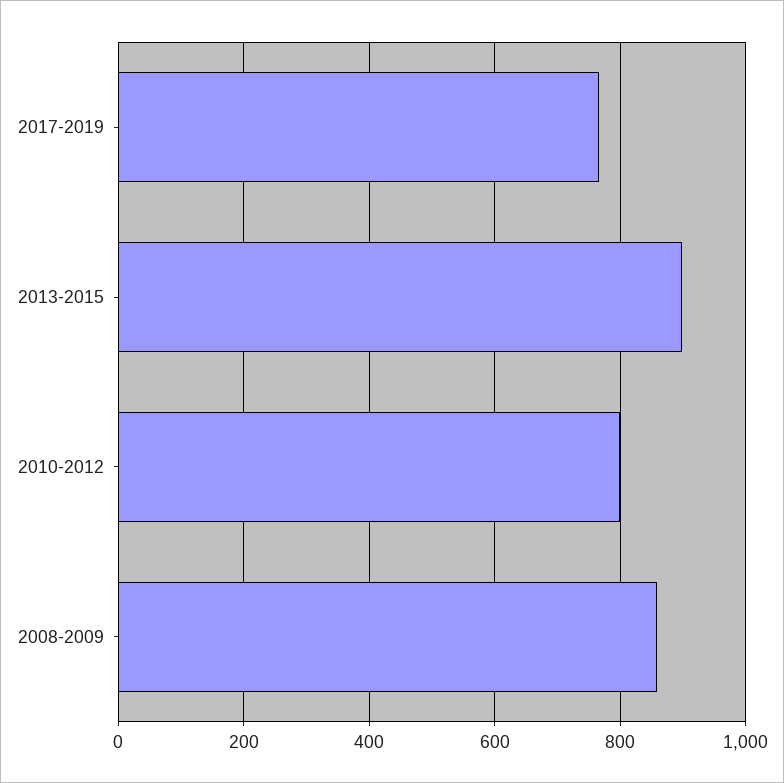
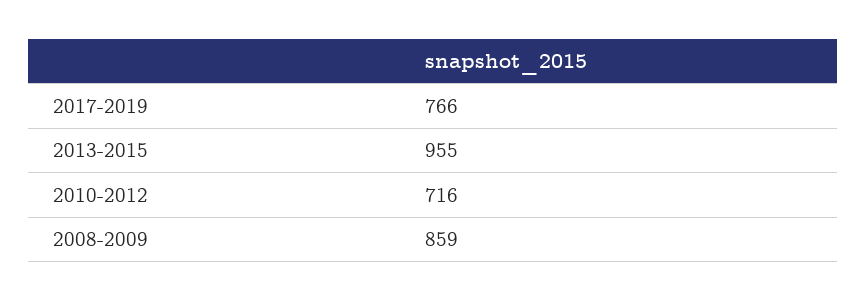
2013-2015: 900 -> 955
2010-2012: 800 -> 716

